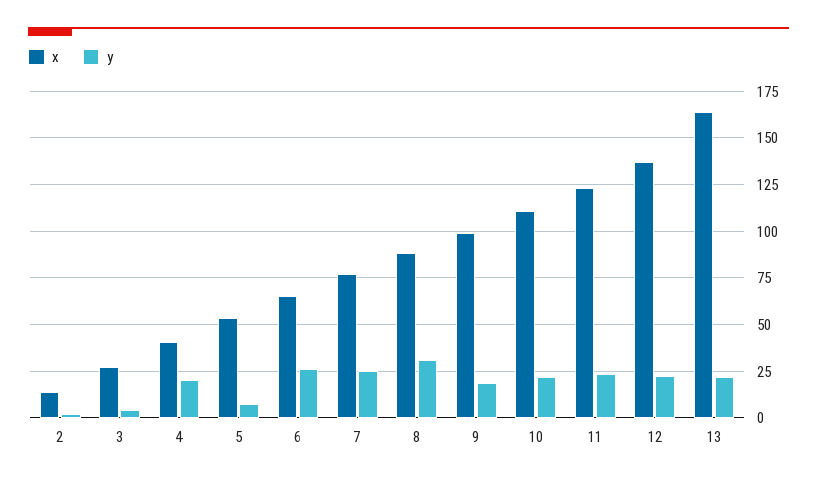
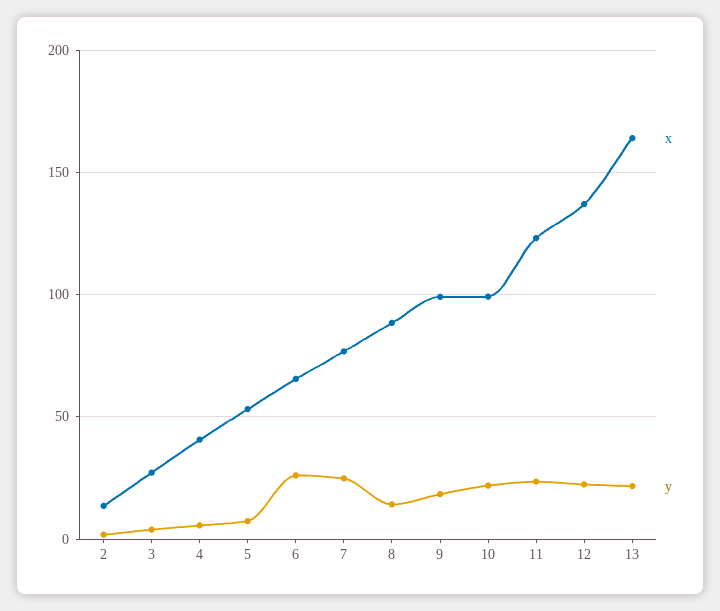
y, 4: 20 -> 5
y, 8: 30 -> 15
x, 10: 110 -> 100

